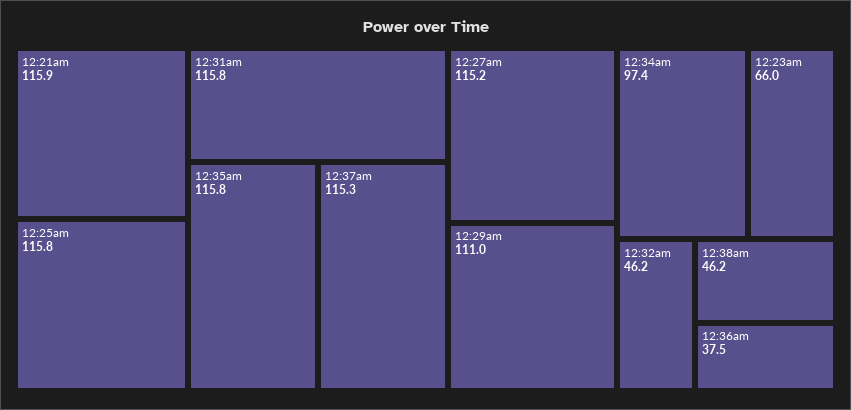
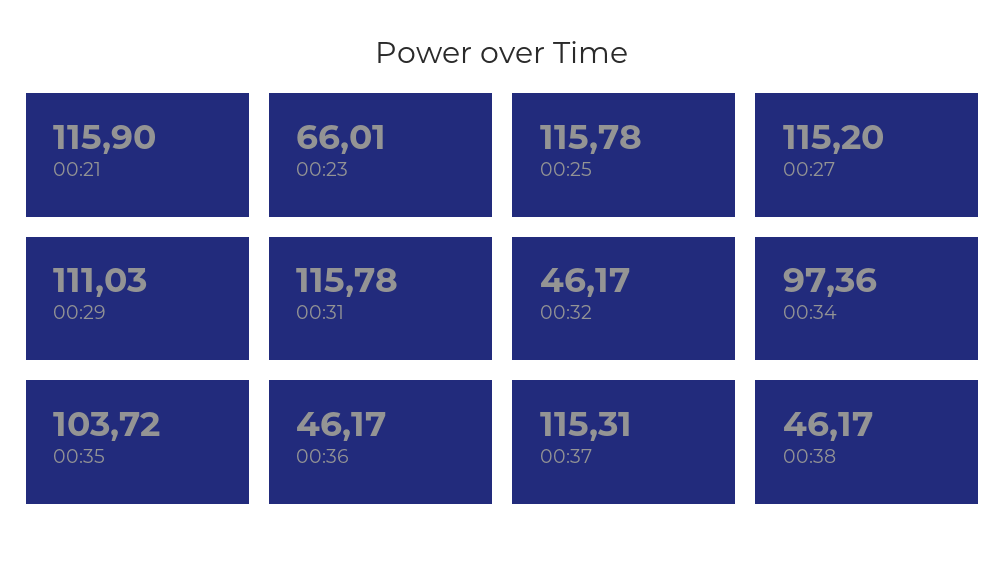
12:35am: 115.8 -> 103.72
12:36am: 37.5 -> 46.17

